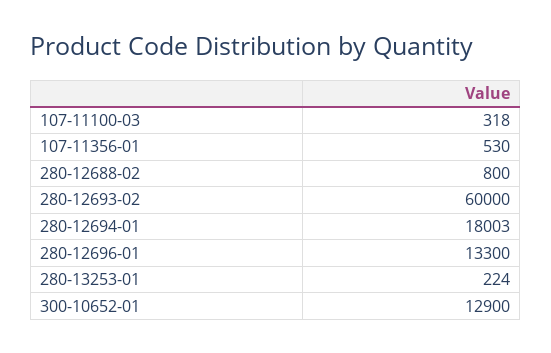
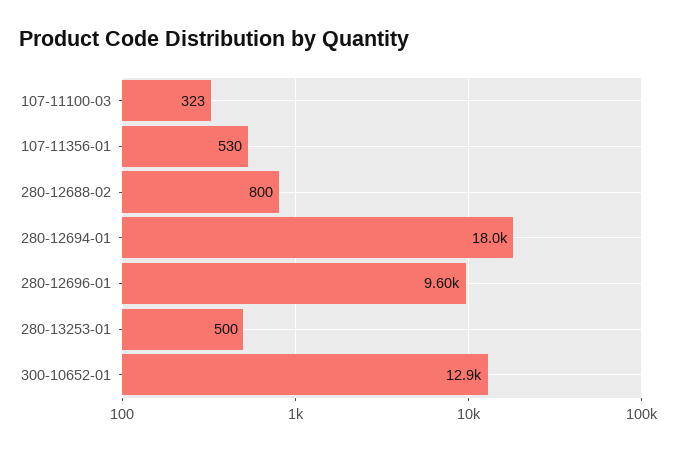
107-11100-03: 318 -> 323
280-12693-02: 60000 -> none
280-12696-01: 13300 -> 9600
280-13253-01: 224 -> 500

